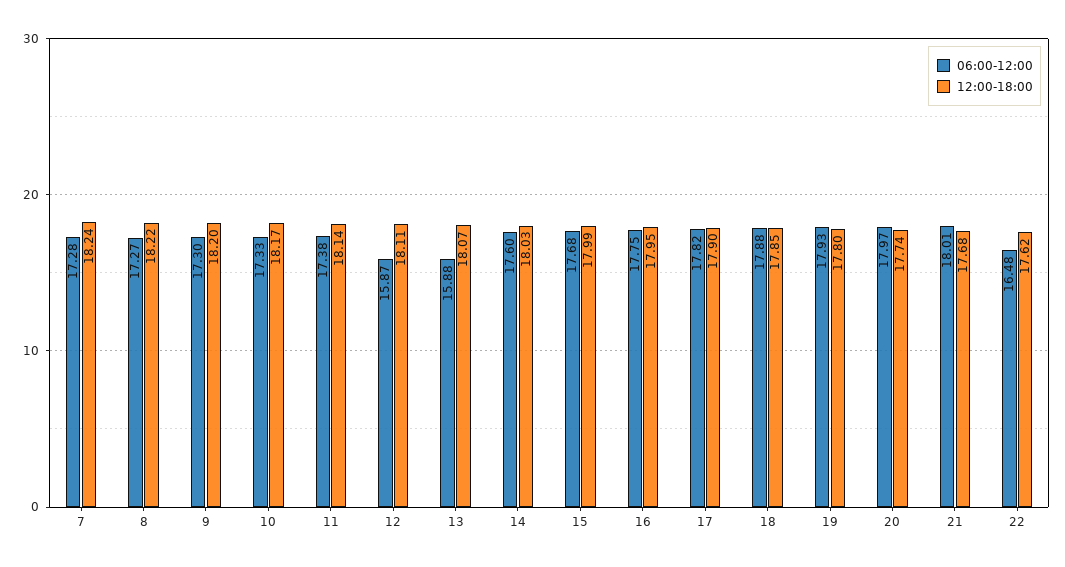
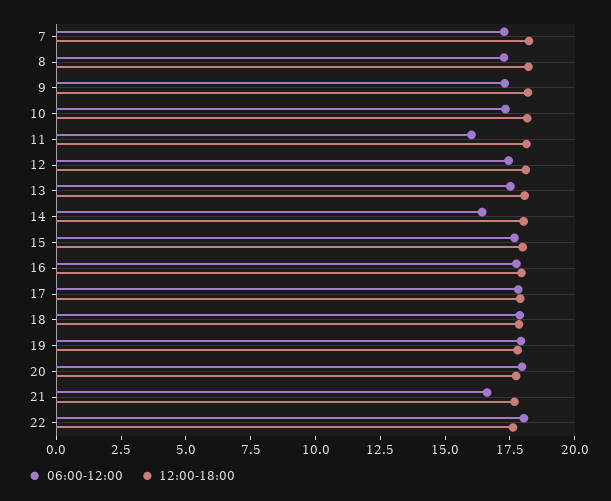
06:00-12:00, 11: 17.38 -> 16
06:00-12:00, 12: 15.87 -> 17.5
06:00-12:00, 13: 15.88 -> 17.5
06:00-12:00, 14: 17.6 -> 16.5
06:00-12:00, 21: 18.01 -> 16.5
06:00-12:00, 22: 16.48 -> 18

